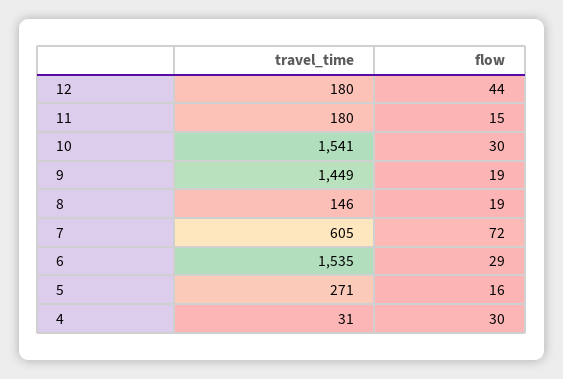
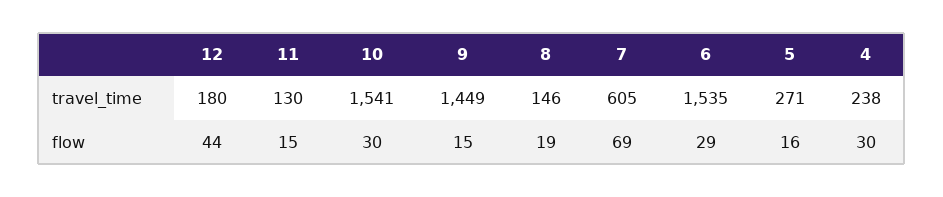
travel_time, 11: 180 -> 130
flow, 9: 19 -> 15
flow, 7: 72 -> 69
travel_time, 4: 31 -> 238

